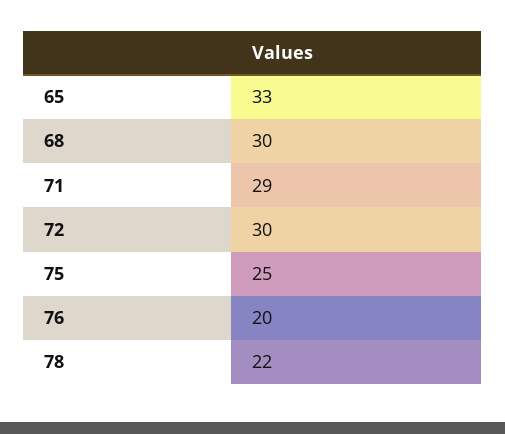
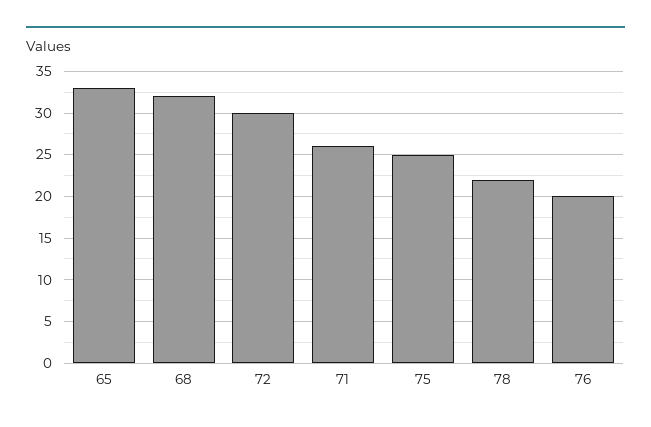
68: 30 -> 32
71: 29 -> 26

